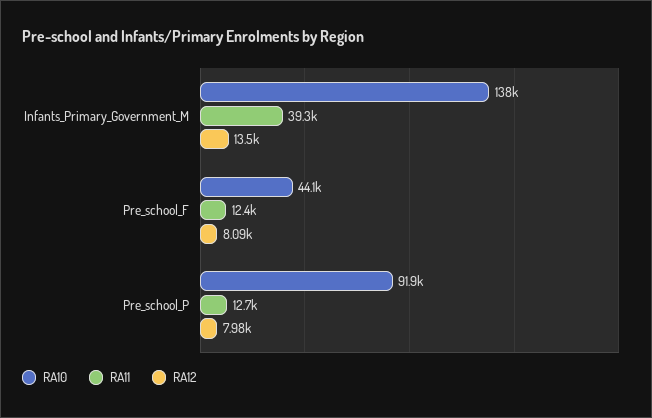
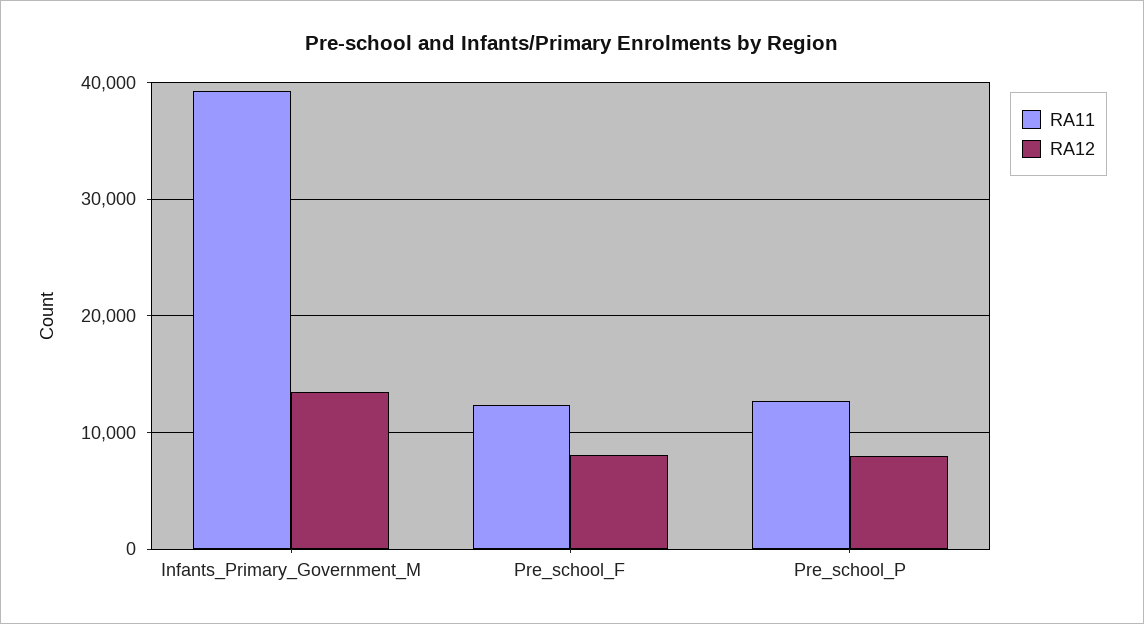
RA10, Infants_Primary_Government_M: 138000 -> none
RA10, Pre_school_F: 44100 -> none
RA10, Pre_school_P: 91900 -> none

